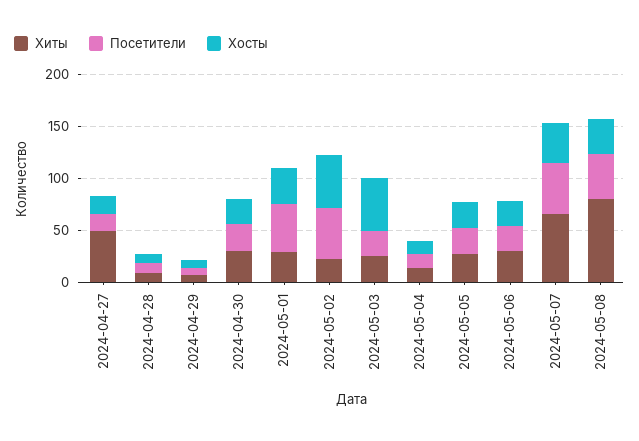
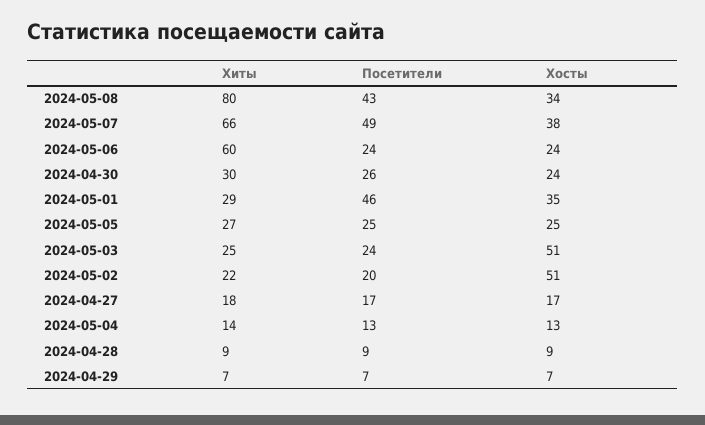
Хиты, 2024-04-27: 50 -> 18
Посетители, 2024-05-02: 50 -> 20
Хиты, 2024-05-06: 30 -> 60

